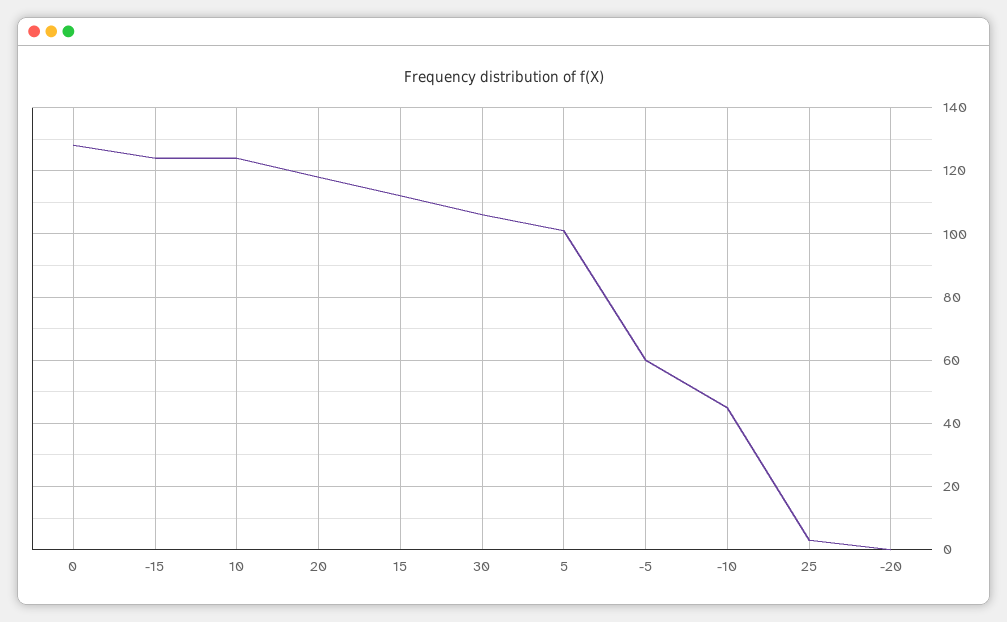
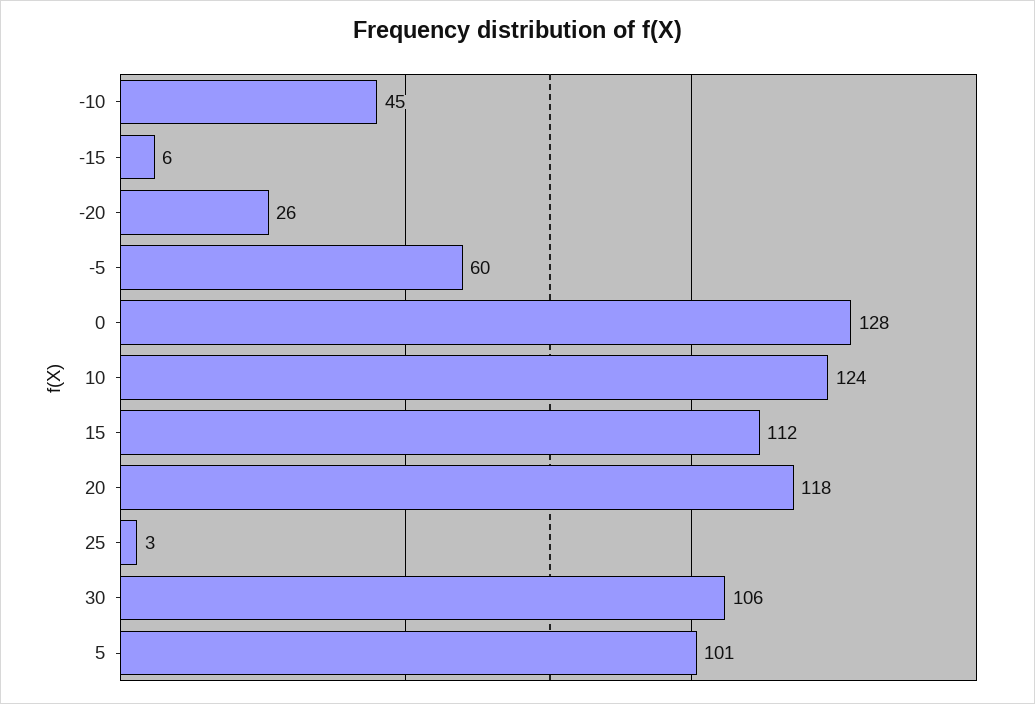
-15: 125 -> 6
-20: 0 -> 26

